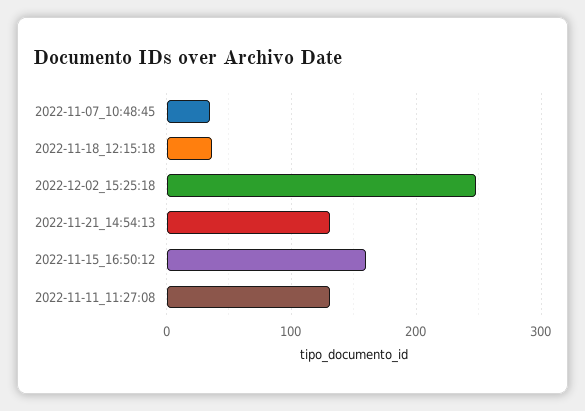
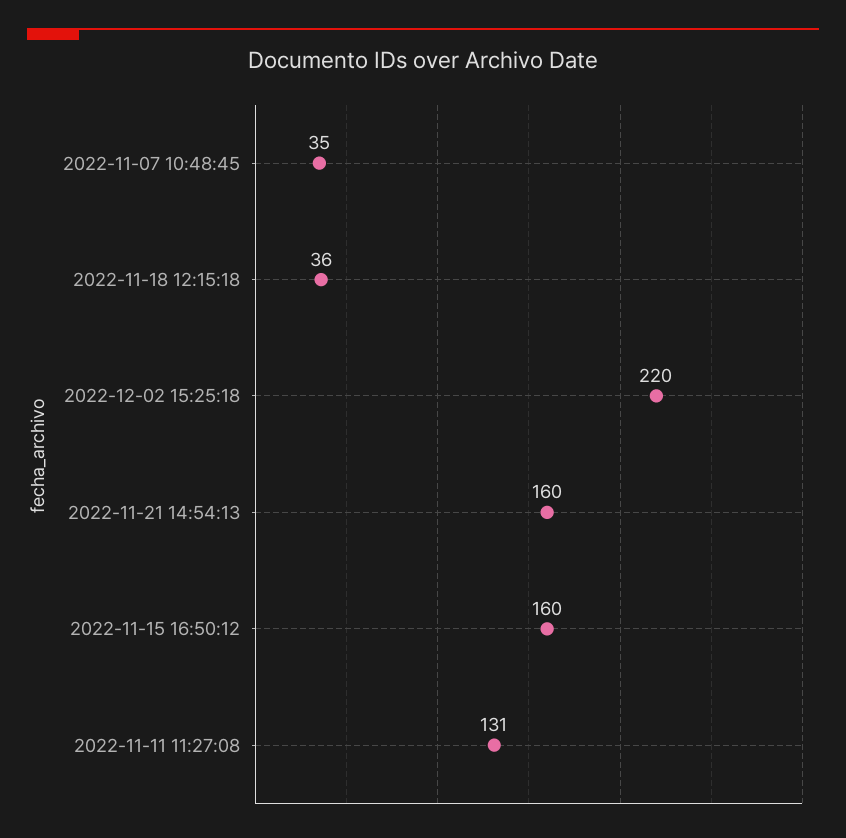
2022-12-02_15:25:18: 250 -> 220
2022-11-21_14:54:13: 130 -> 160

